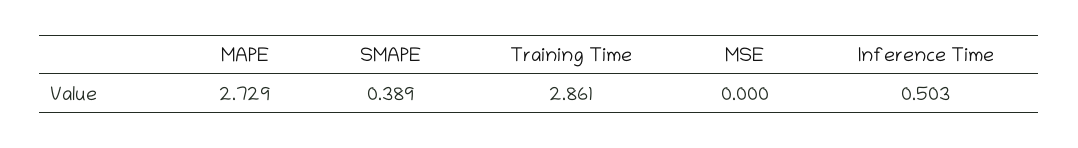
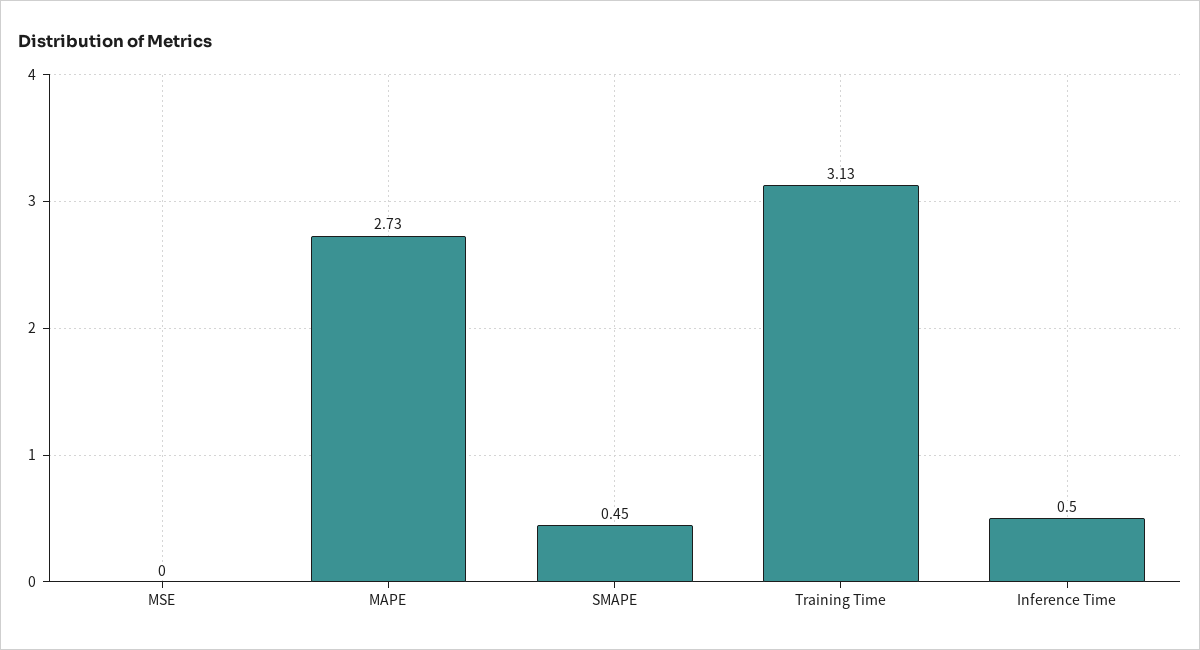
SMAPE: 0.389 -> 0.45
Training Time: 2.861 -> 3.13

